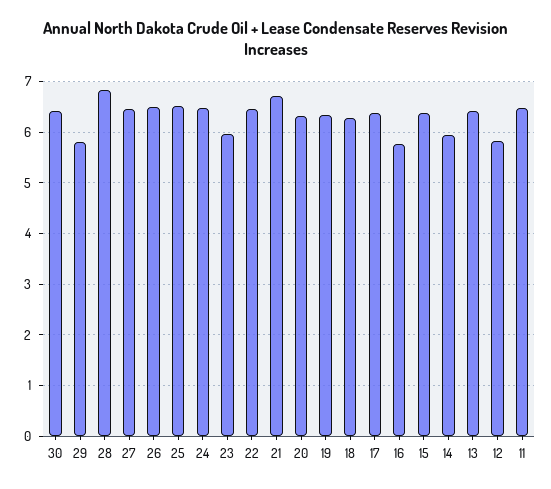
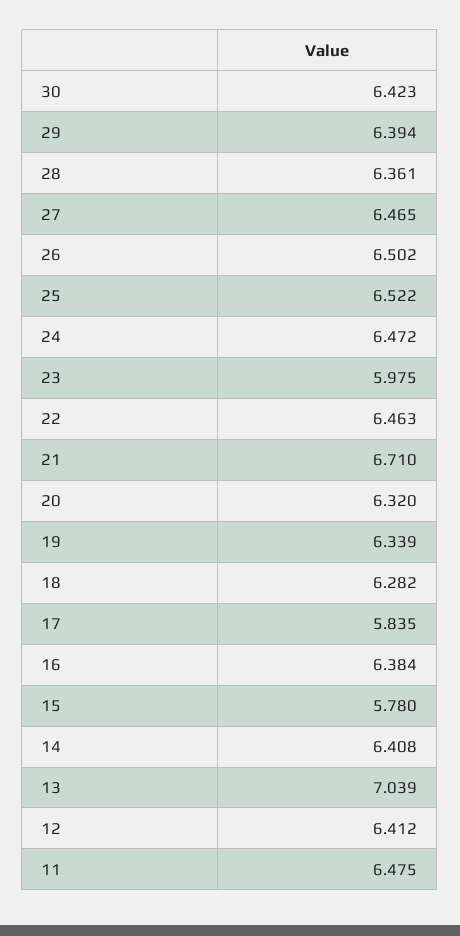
29: 5.8 -> 6.394
28: 6.8 -> 6.361
17: 6.4 -> 5.835
16: 5.8 -> 6.384
15: 6.4 -> 5.78
14: 6 -> 6.408
13: 6.4 -> 7.039
12: 5.8 -> 6.412

